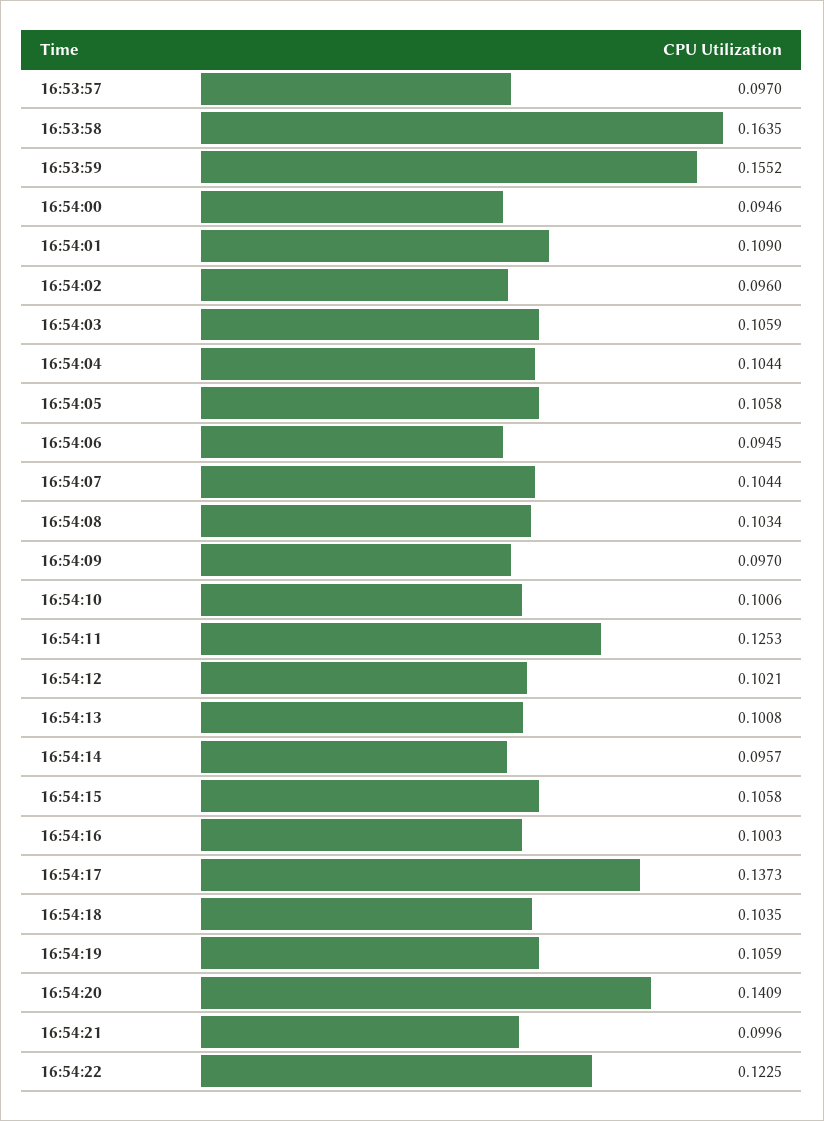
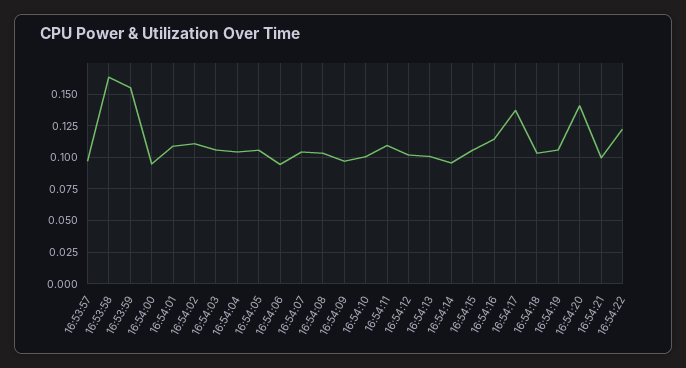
16:54:02: 0.096 -> 0.11
16:54:11: 0.1253 -> 0.11
16:54:16: 0.1003 -> 0.115

